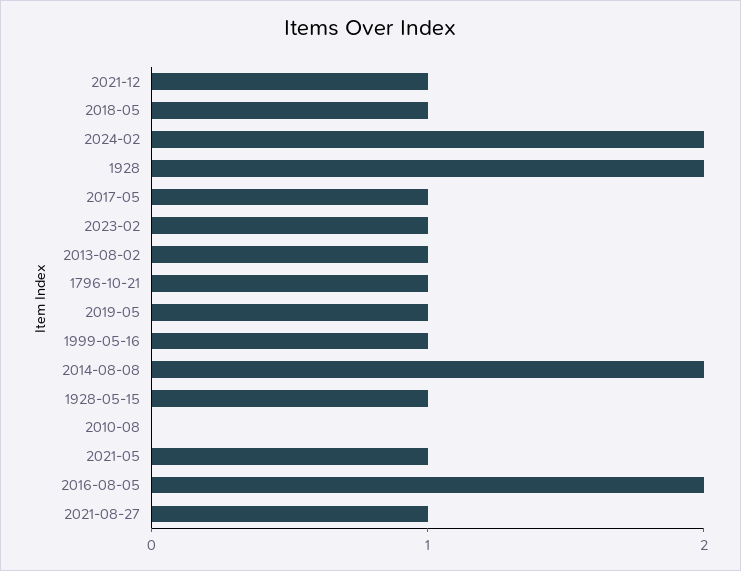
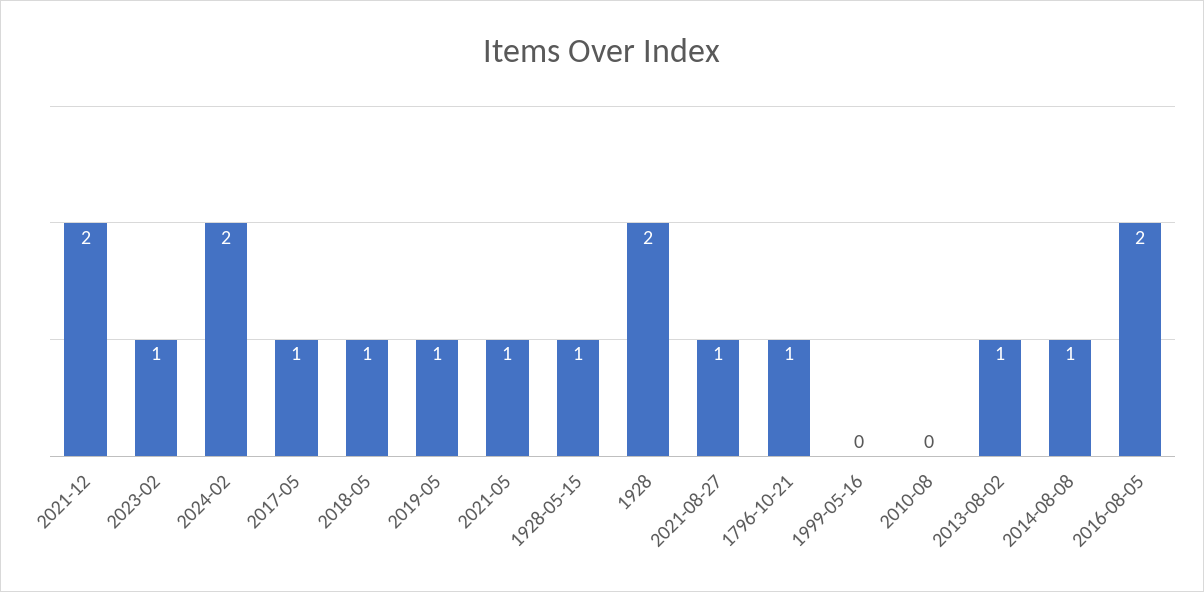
2021-12: 1 -> 2
1999-05-16: 1 -> 0
2014-08-08: 2 -> 1

